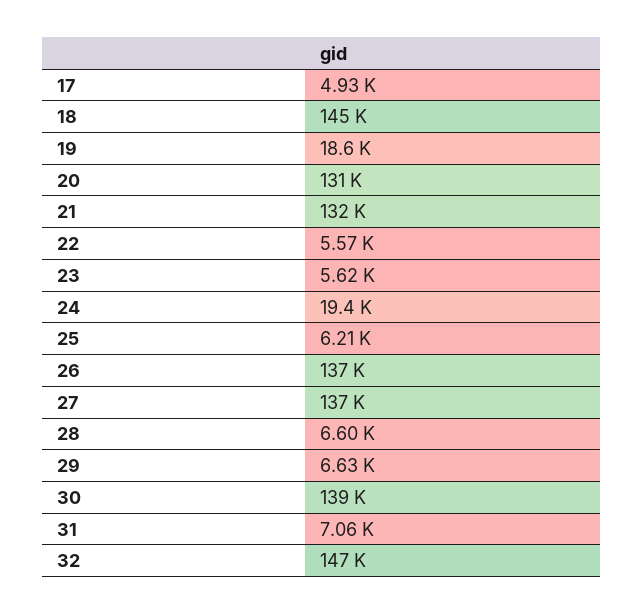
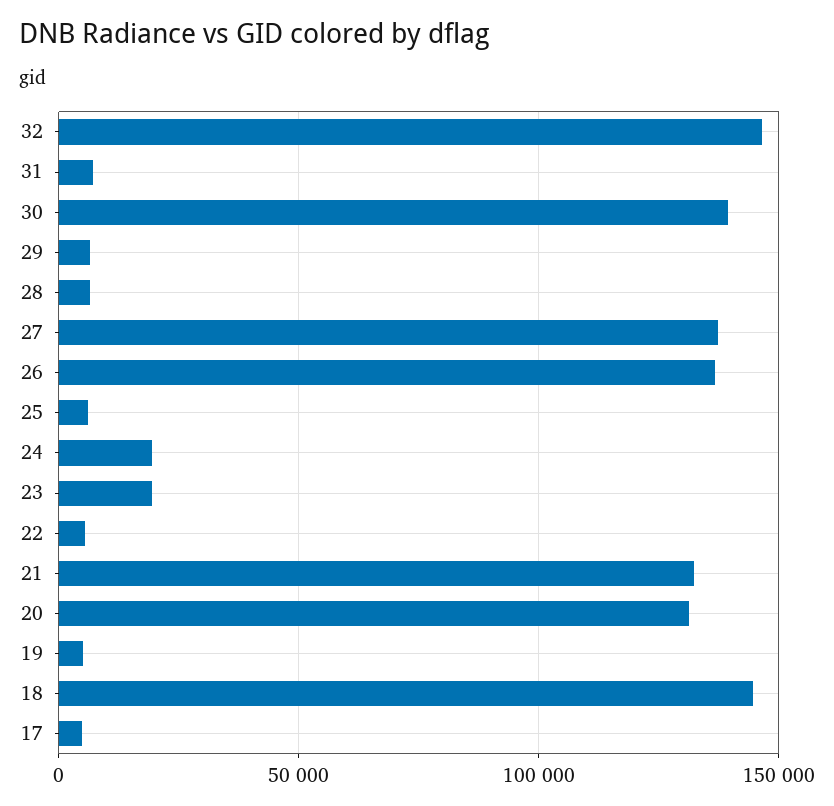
19: 18600 -> 5000
23: 5620 -> 20000

